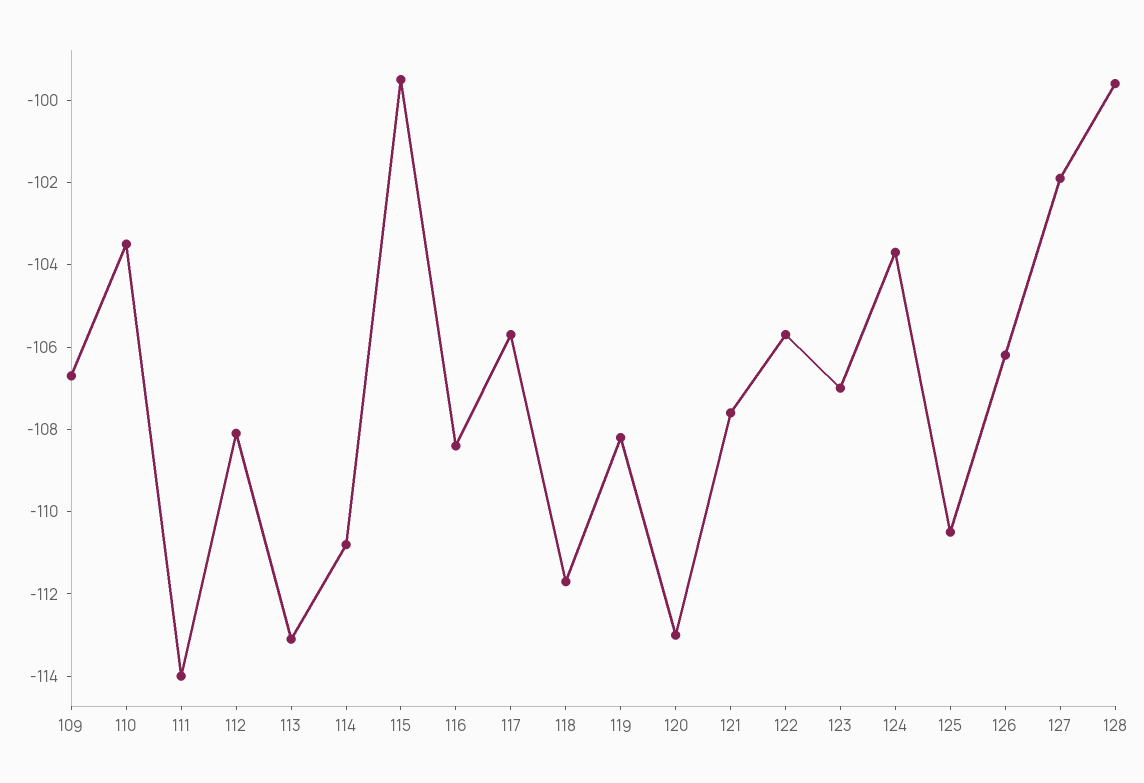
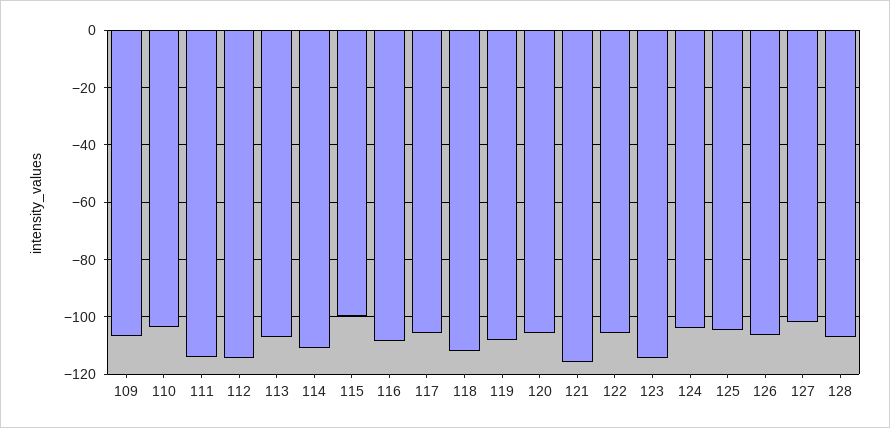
112: -108 -> -115
113: -113 -> -107.5
120: -113 -> -105
121: -107.5 -> -115
123: -107 -> -115
125: -110.5 -> -105
128: -99.5 -> -107.5

